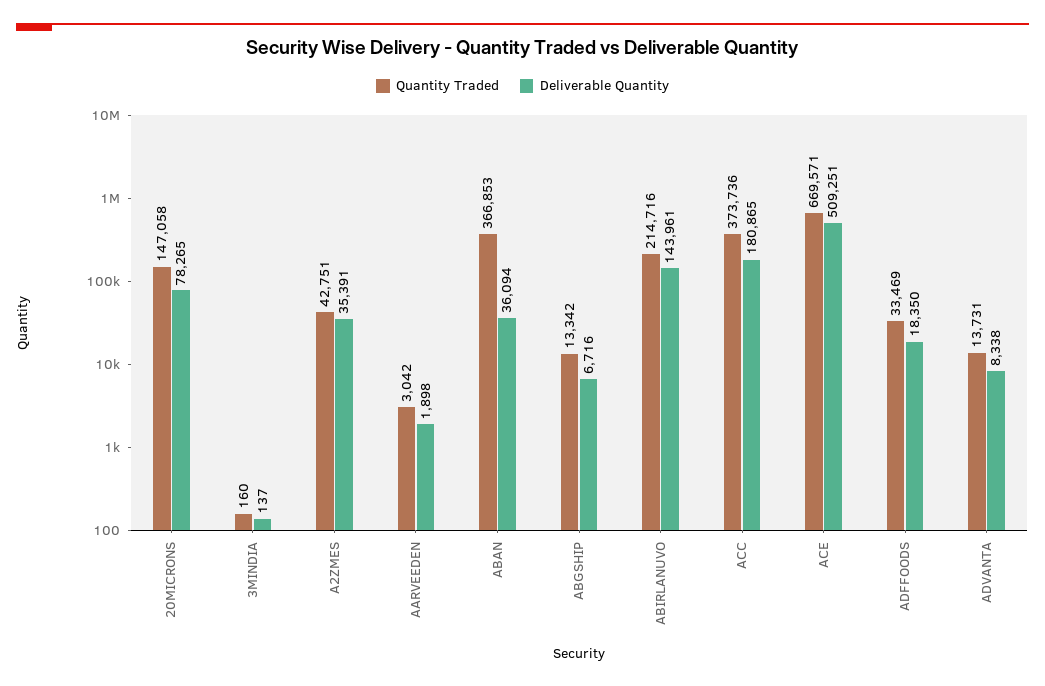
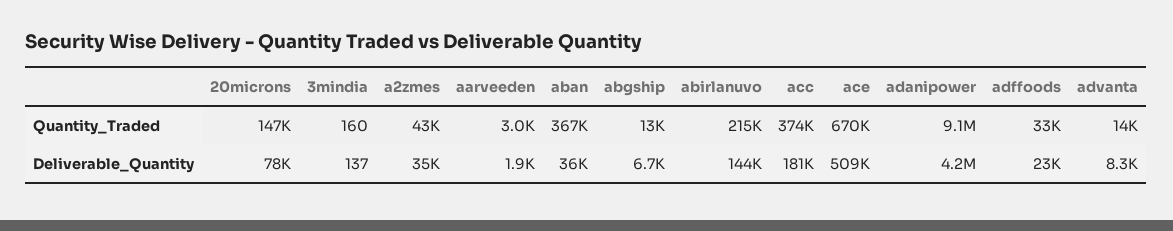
Deliverable Quantity, ADFFOODS: 18350 -> 23000
Quantity Traded, adanipower: none -> 9100000
Deliverable Quantity, adanipower: none -> 4200000

